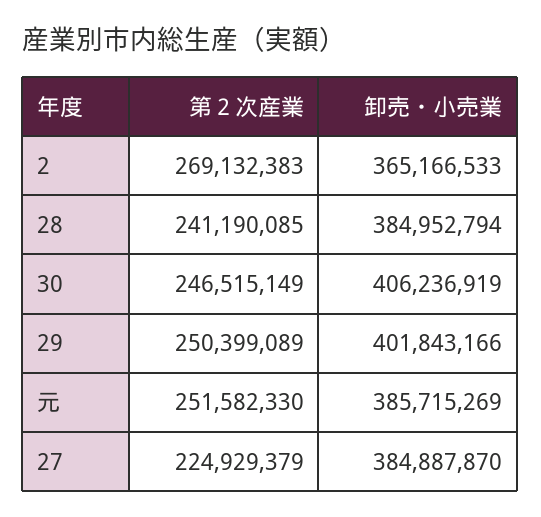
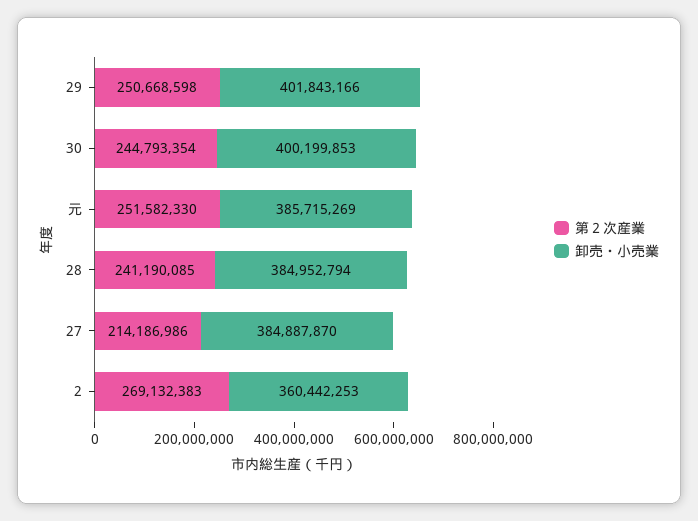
卸売・小売業, 2: 365166533 -> 360442253
第２次産業, 30: 246515149 -> 244793354
卸売・小売業, 30: 406236919 -> 400199853
第２次産業, 29: 250399089 -> 250668598
第２次産業, 27: 224929379 -> 214186986

